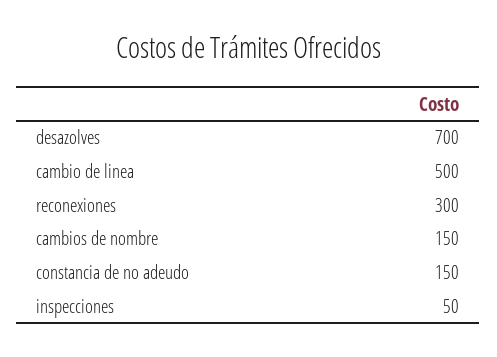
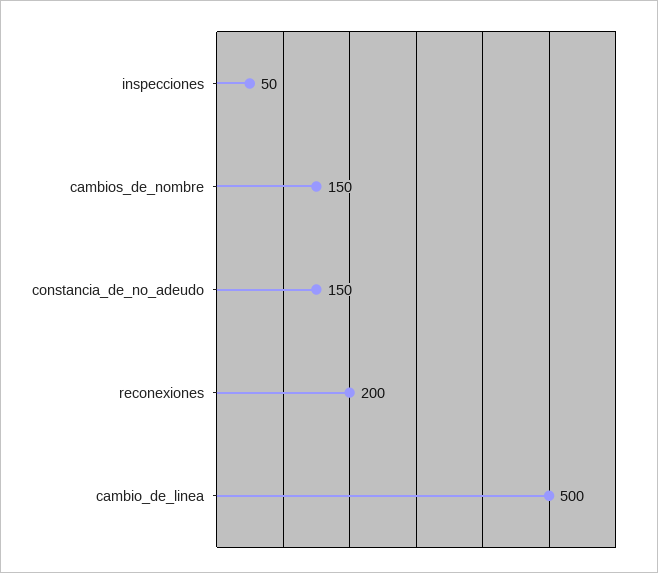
desazolves: 700 -> none
reconexiones: 300 -> 200

